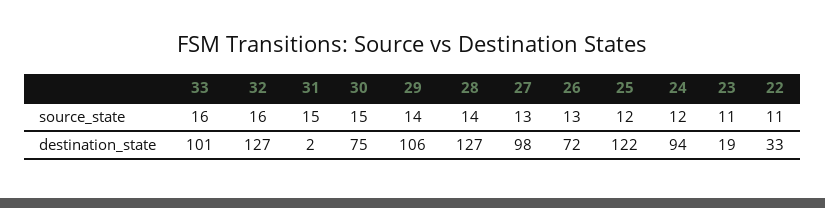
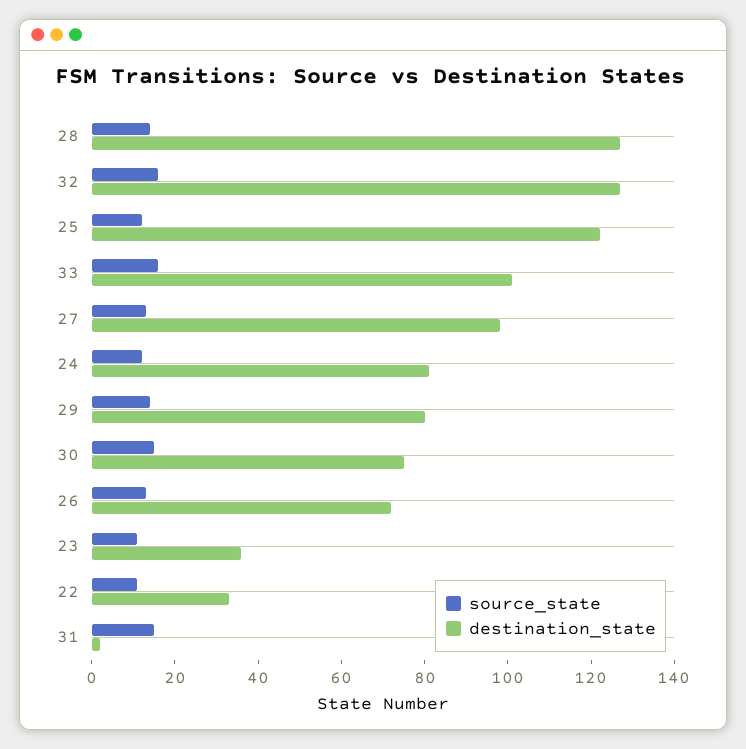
destination_state, 29: 106 -> 80
destination_state, 24: 94 -> 80
destination_state, 23: 19 -> 35

